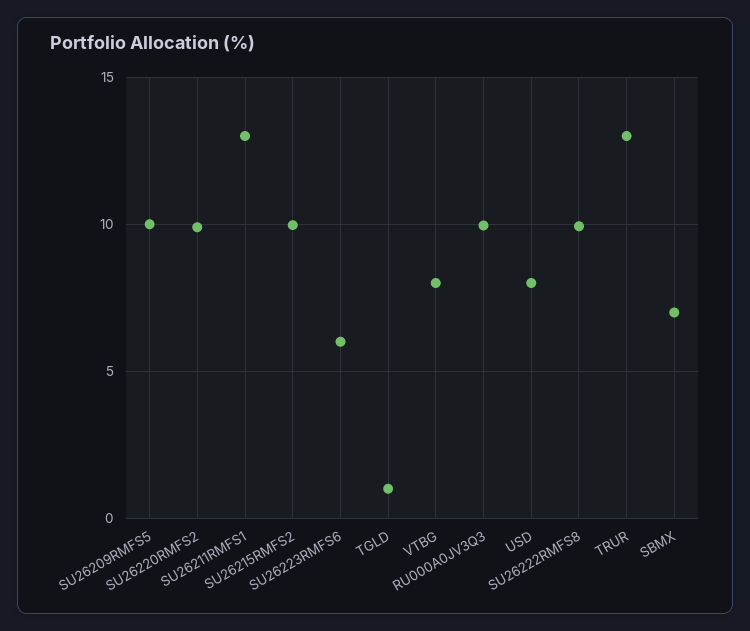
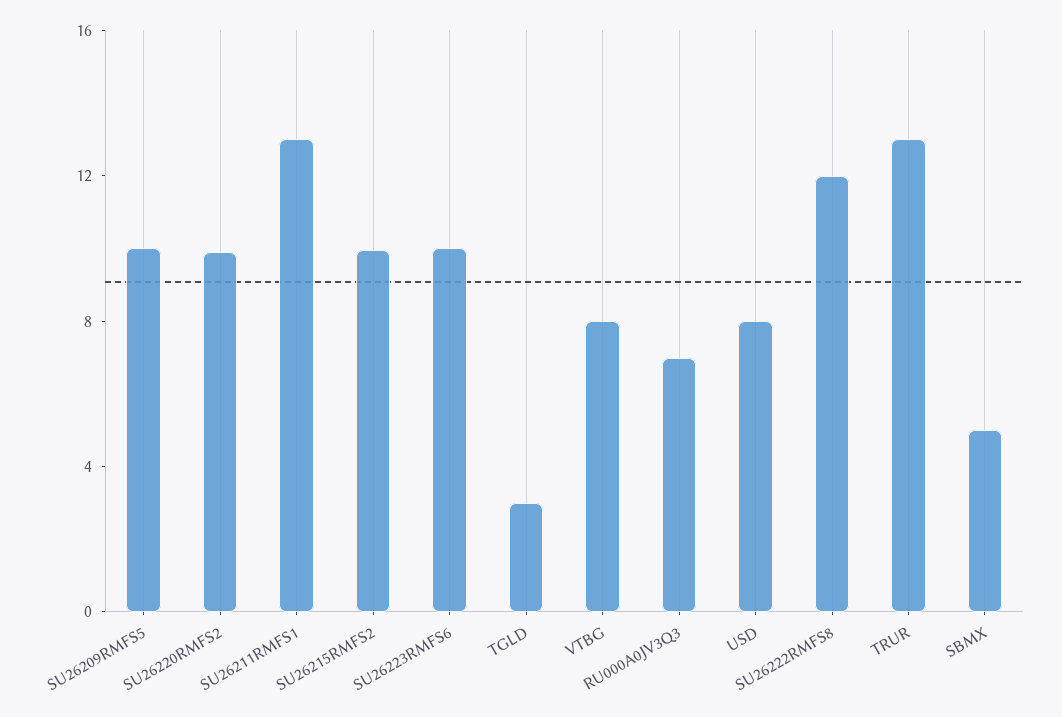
SU26223RMFS6: 6 -> 10
TGLD: 1 -> 3
RU000A0JV3Q3: 10 -> 7
SU26222RMFS8: 10 -> 12
SBMX: 7 -> 5

